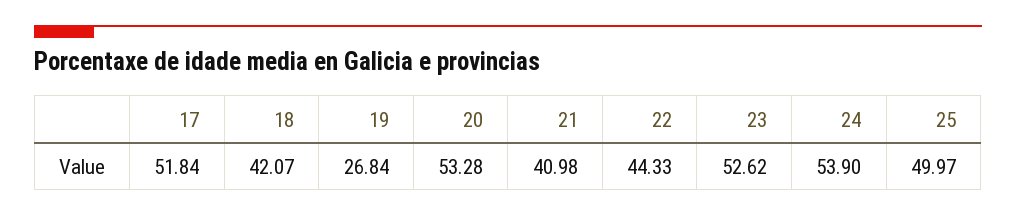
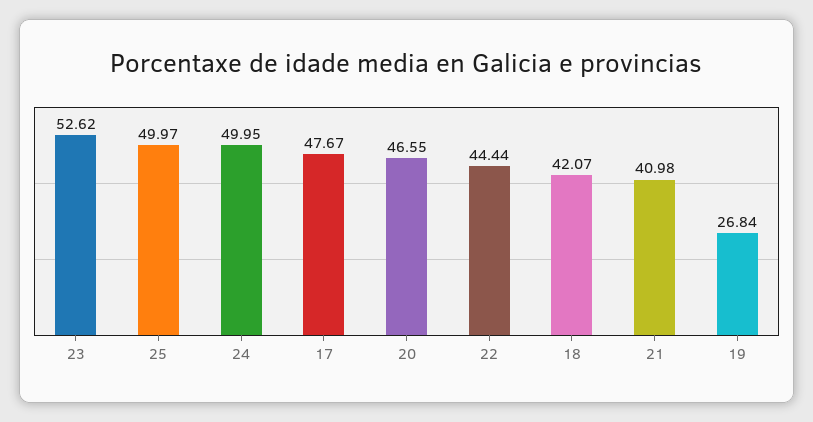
17: 51.84 -> 47.67
20: 53.28 -> 46.55
22: 44.33 -> 44.44
24: 53.9 -> 49.95

